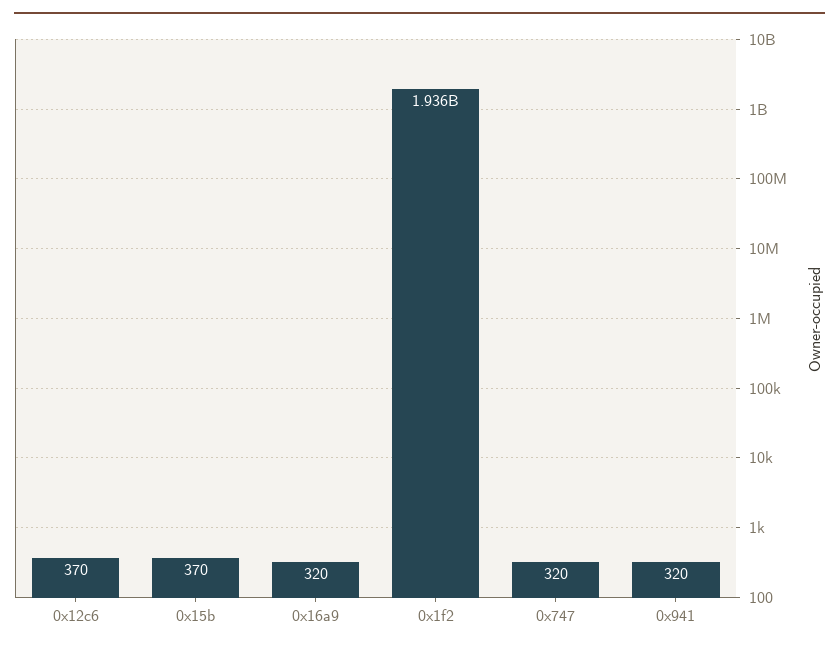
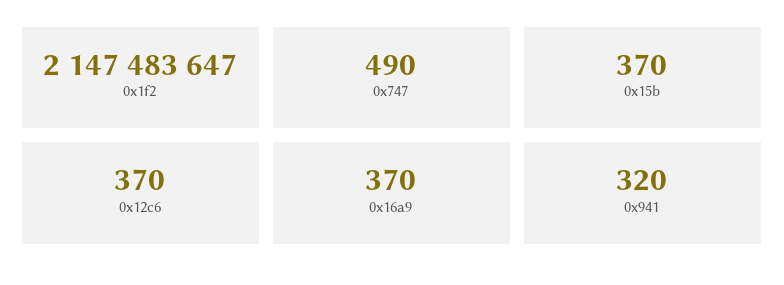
0x16a9: 320 -> 370
0x1f2: 1936000000 -> 2147483647
0x747: 320 -> 490

